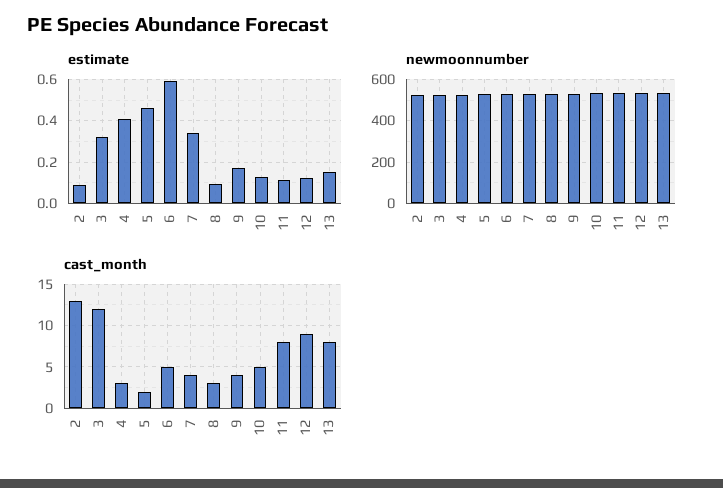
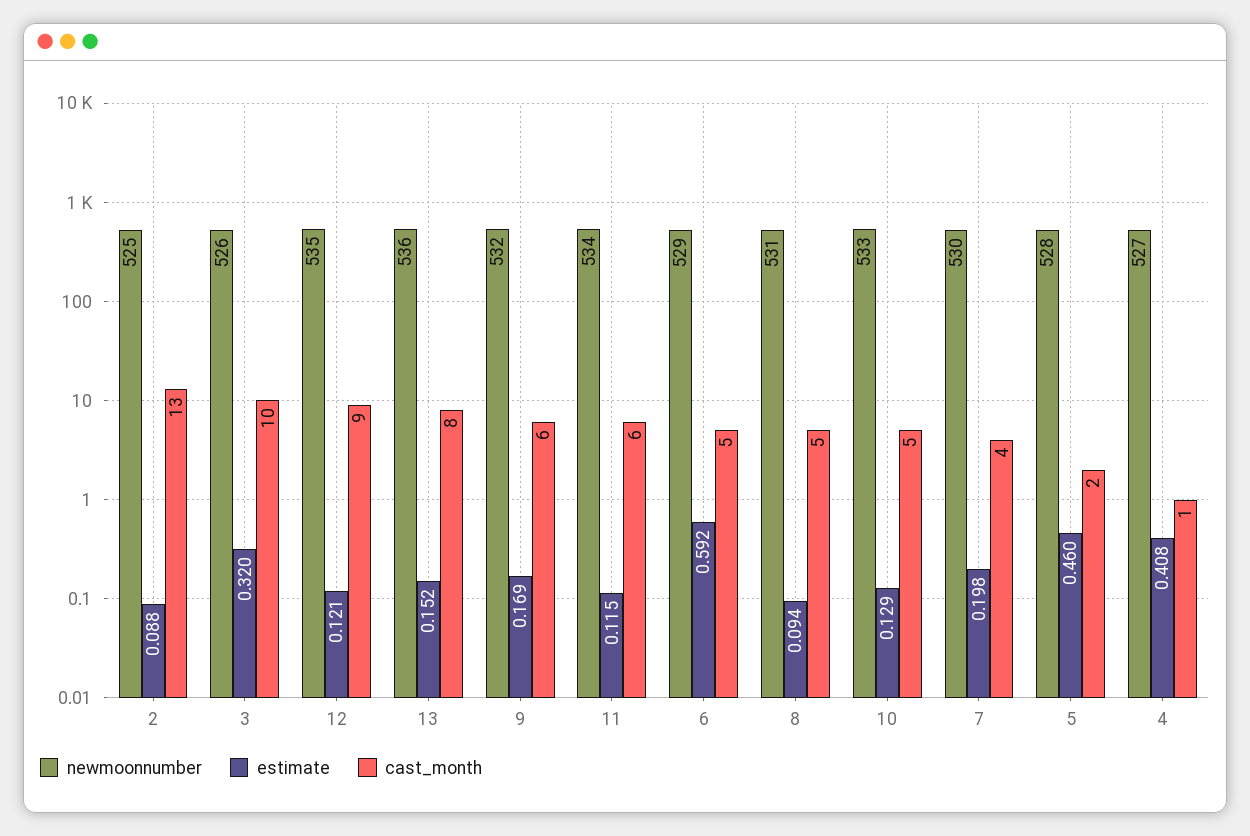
estimate, 7: 0.35 -> 0.198
cast_month, 3: 12 -> 10
cast_month, 4: 3 -> 1
cast_month, 8: 3 -> 5
cast_month, 9: 4 -> 6
cast_month, 11: 8 -> 6

